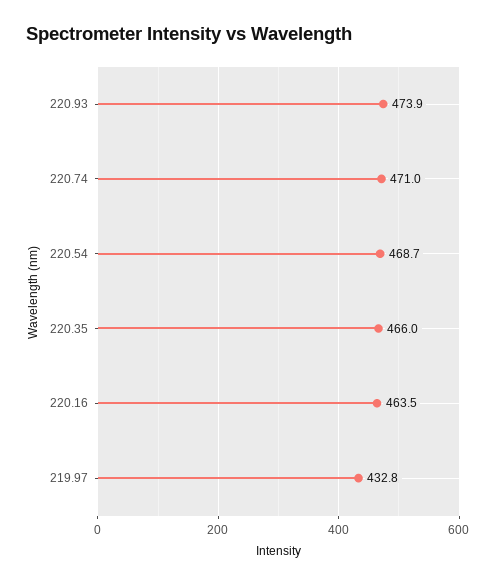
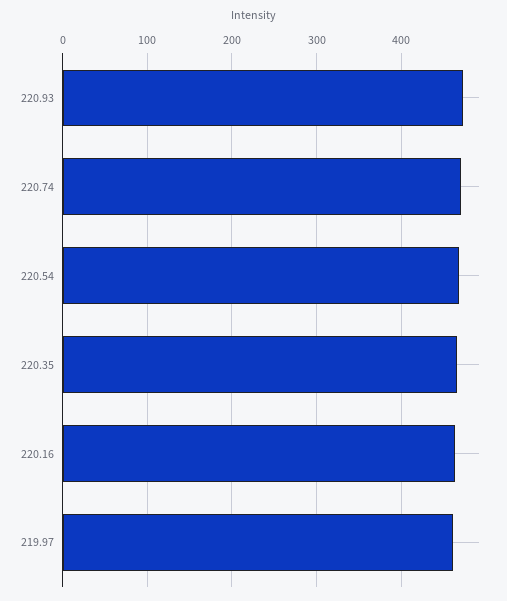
219.97: 432.8 -> 460

